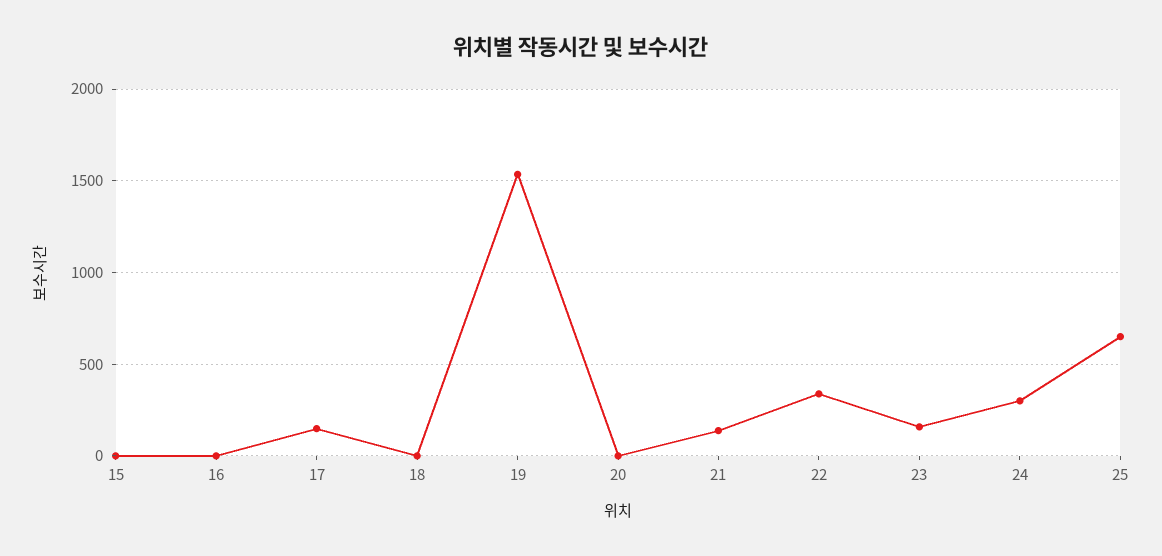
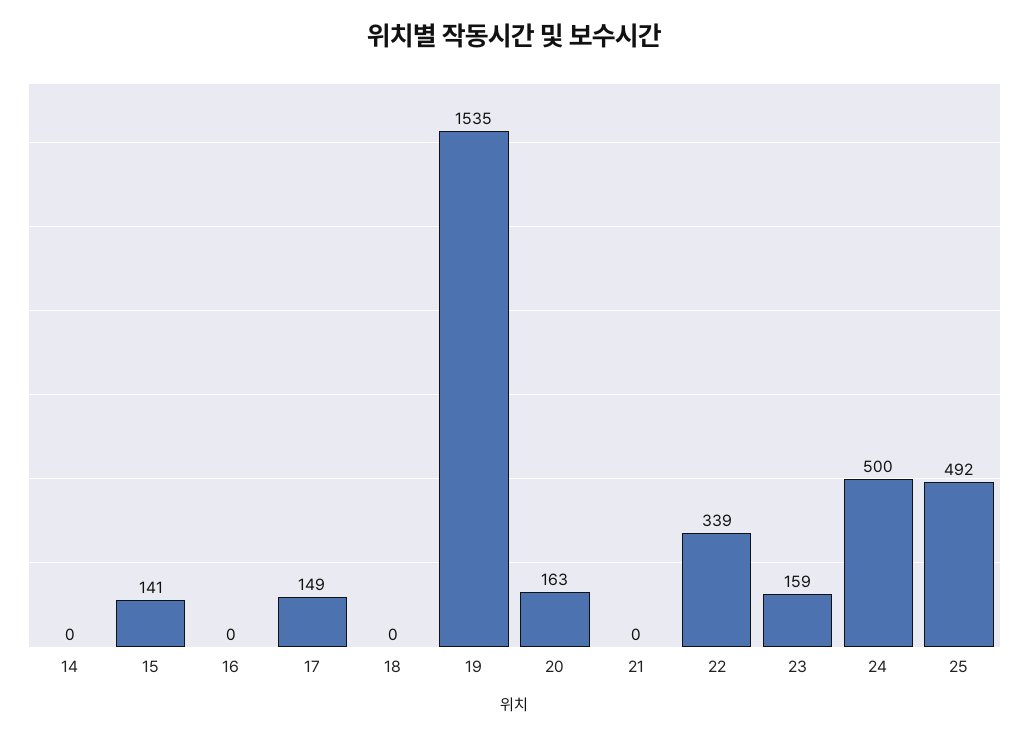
15: 0 -> 141
20: 0 -> 163
21: 150 -> 0
24: 300 -> 500
25: 650 -> 492
14: none -> 0

